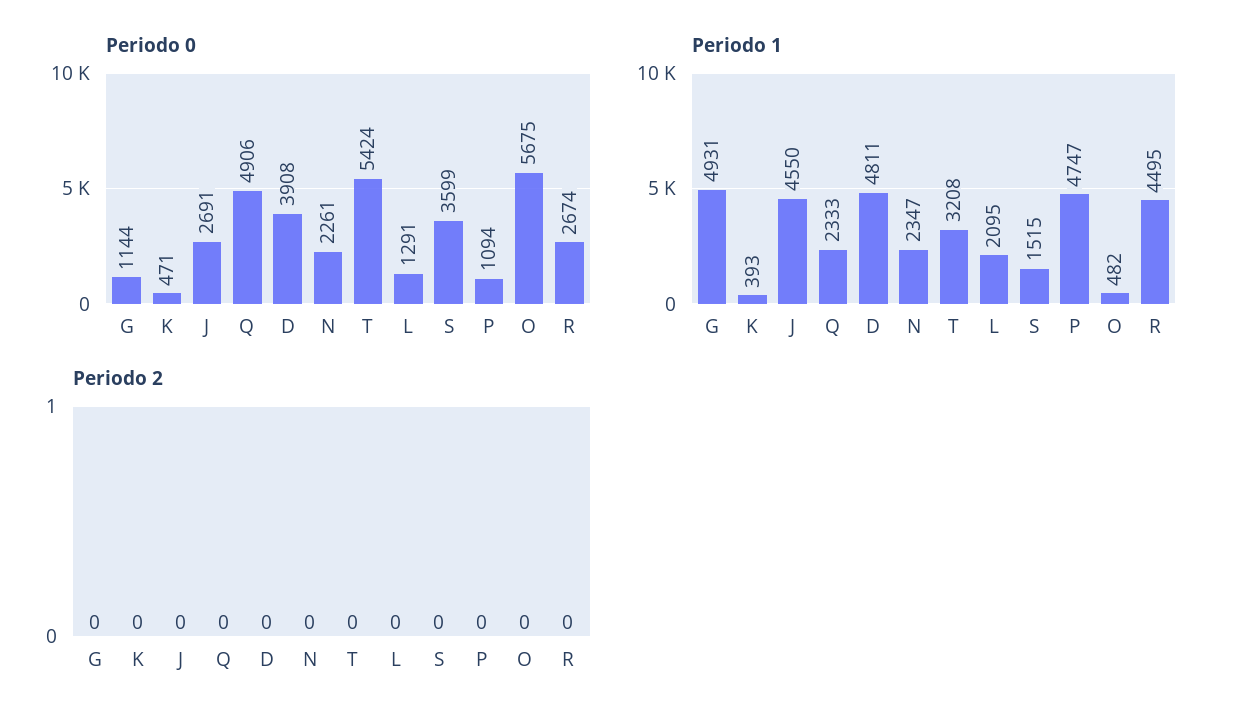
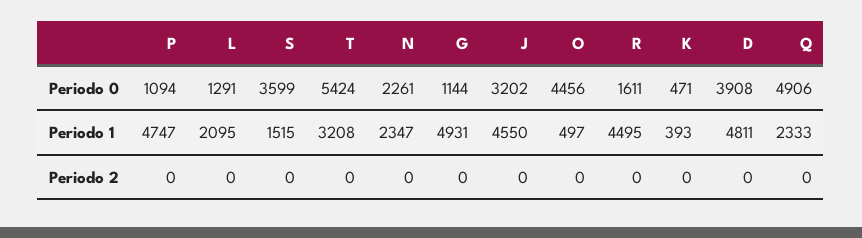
Periodo 0, J: 2691 -> 3202
Periodo 0, O: 5675 -> 4456
Periodo 0, R: 2674 -> 1611
Periodo 1, O: 482 -> 497

